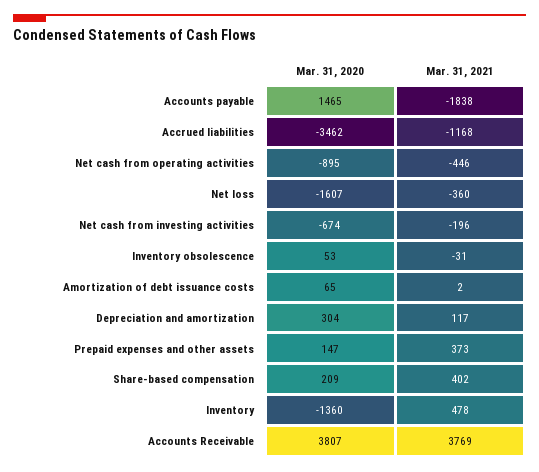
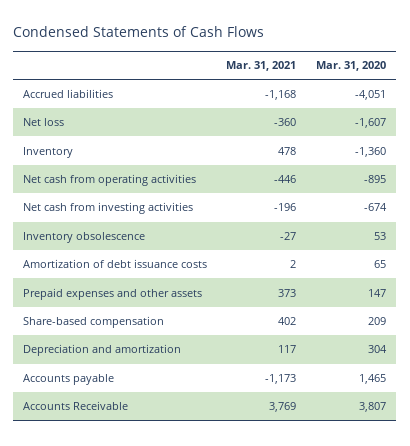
Mar. 31, 2021, Accounts payable: -1838 -> -1173
Mar. 31, 2020, Accrued liabilities: -3462 -> -4051
Mar. 31, 2021, Inventory obsolescence: -31 -> -27

